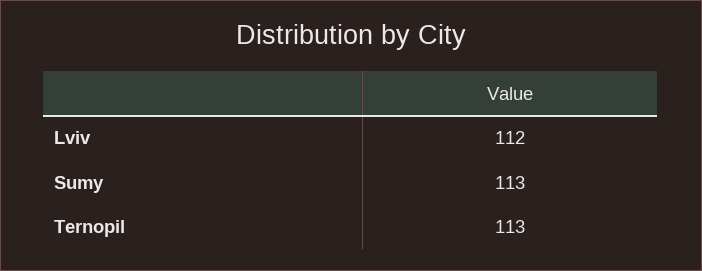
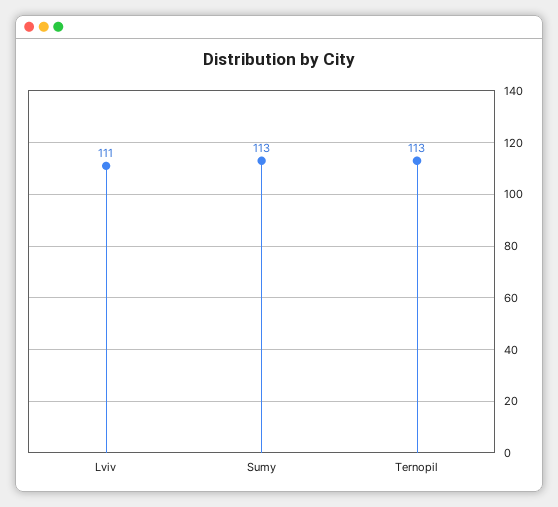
Lviv: 112 -> 111

